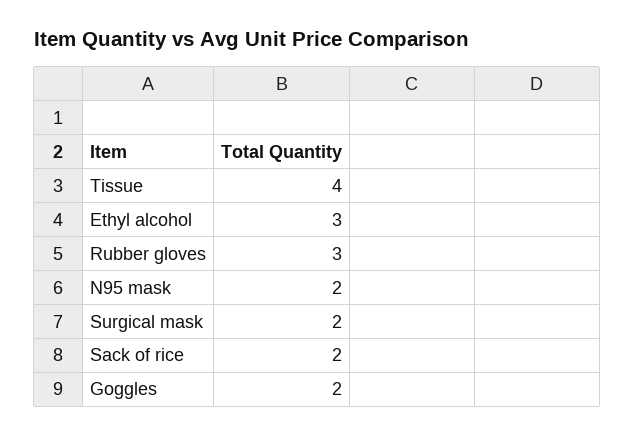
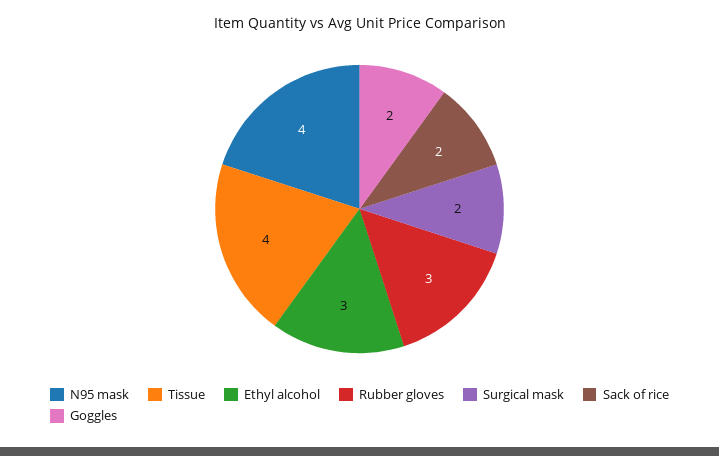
N95 mask: 2 -> 4

